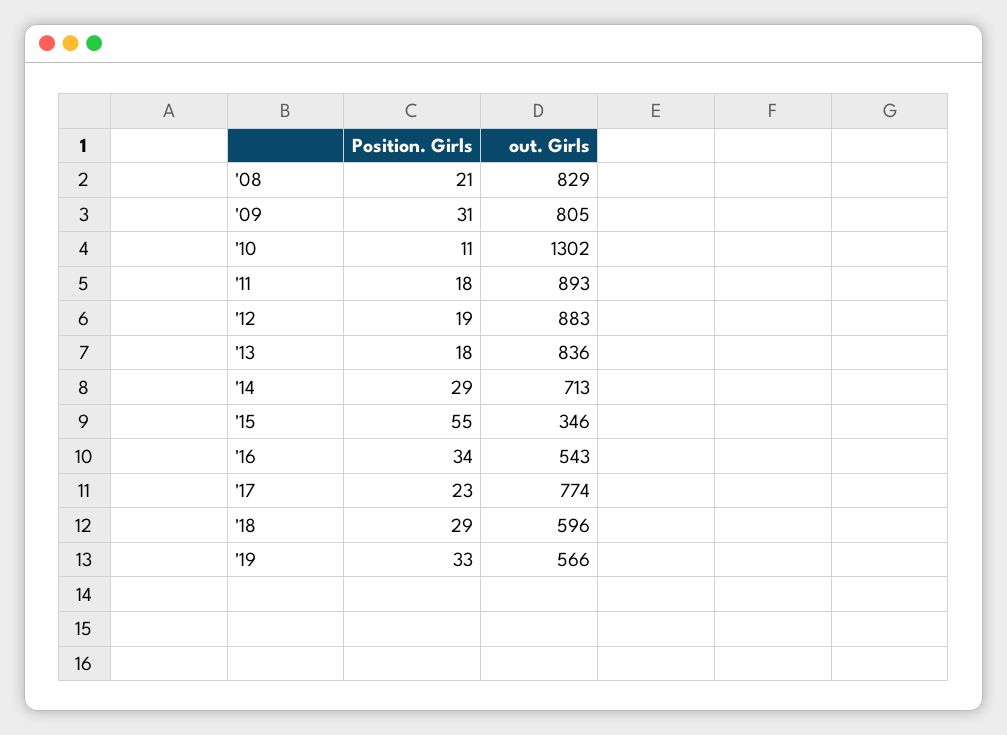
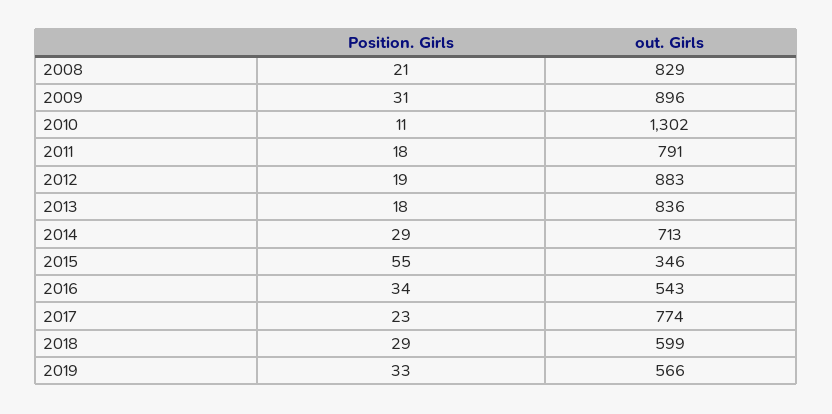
out. Girls, '09: 805 -> 896
out. Girls, '11: 893 -> 791
out. Girls, '18: 596 -> 599

